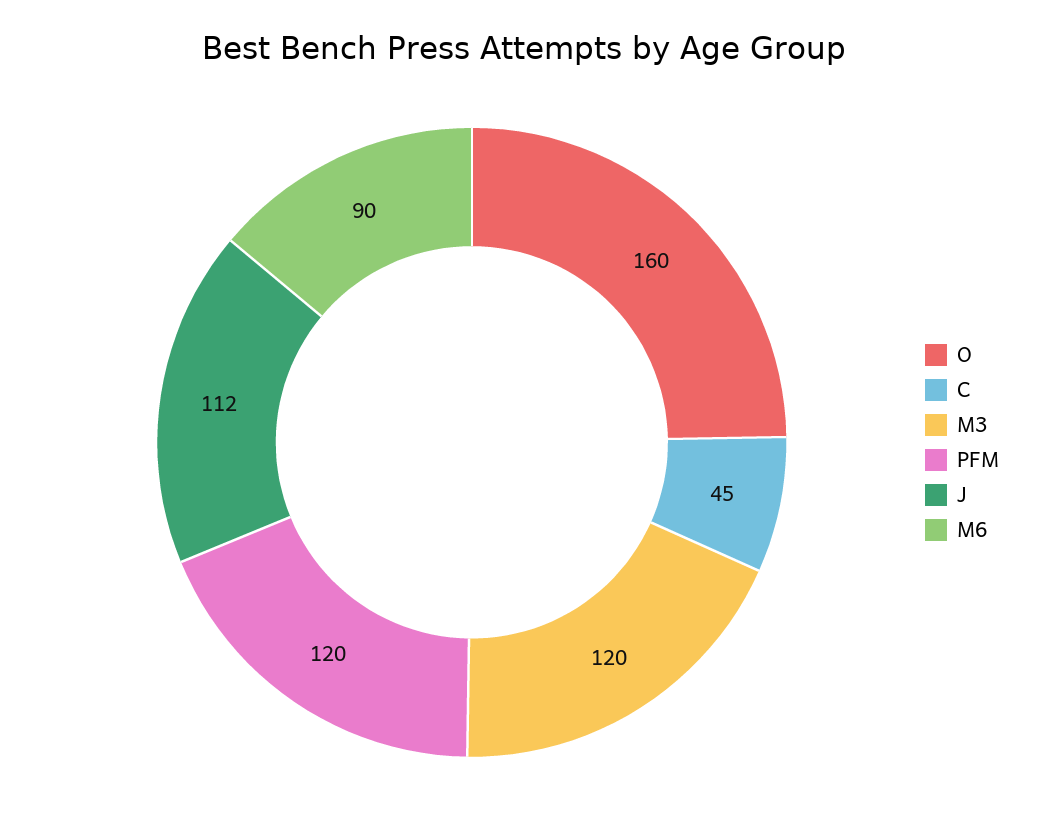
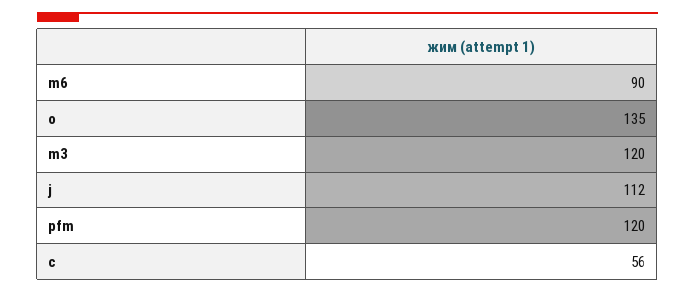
O: 160 -> 135
C: 45 -> 56

